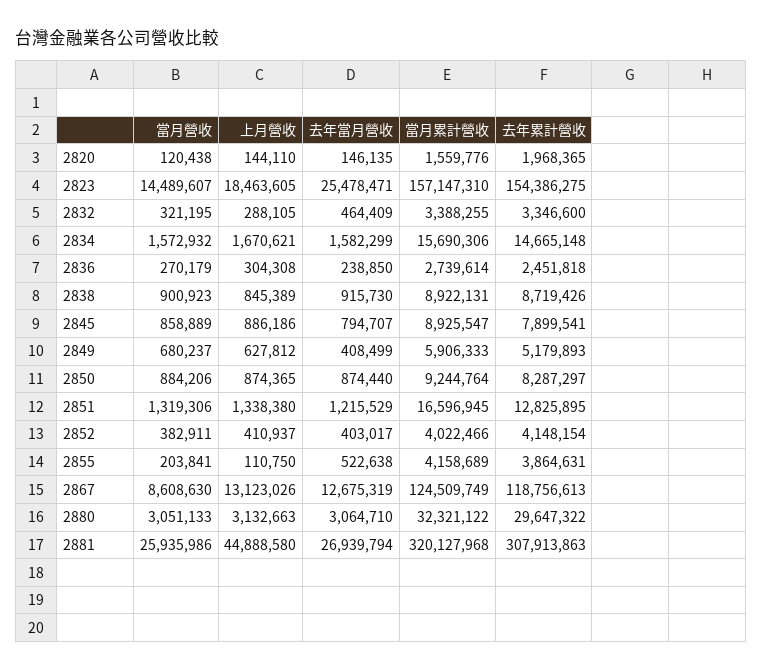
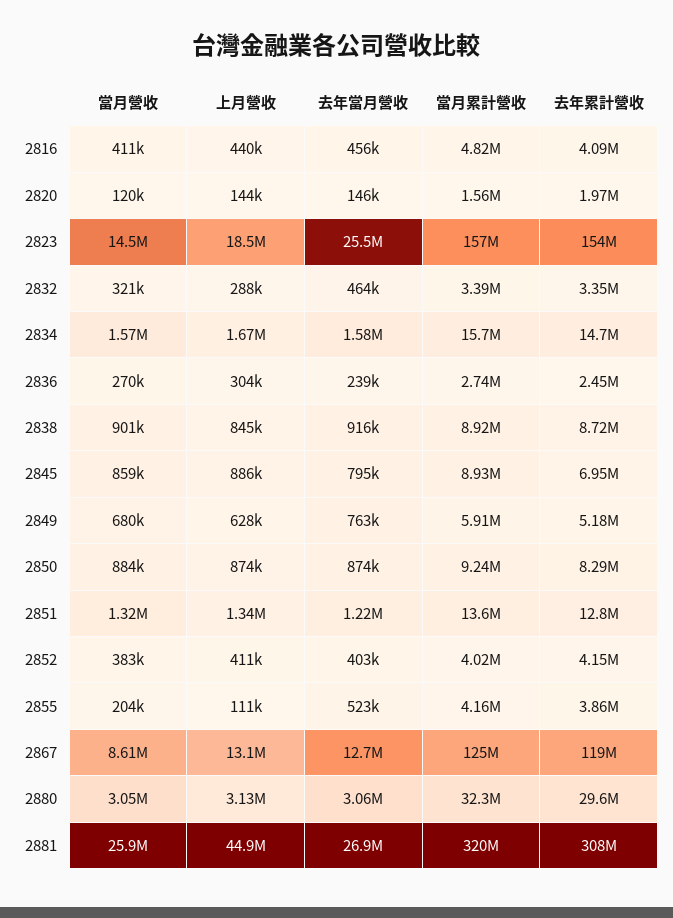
去年累計營收, 2845: 7899541 -> 6950000
去年當月營收, 2849: 408499 -> 763000
當月累計營收, 2851: 16596945 -> 13600000
當月營收, 2816: none -> 411000
上月營收, 2816: none -> 440000
去年當月營收, 2816: none -> 456000
當月累計營收, 2816: none -> 4820000
去年累計營收, 2816: none -> 4090000

